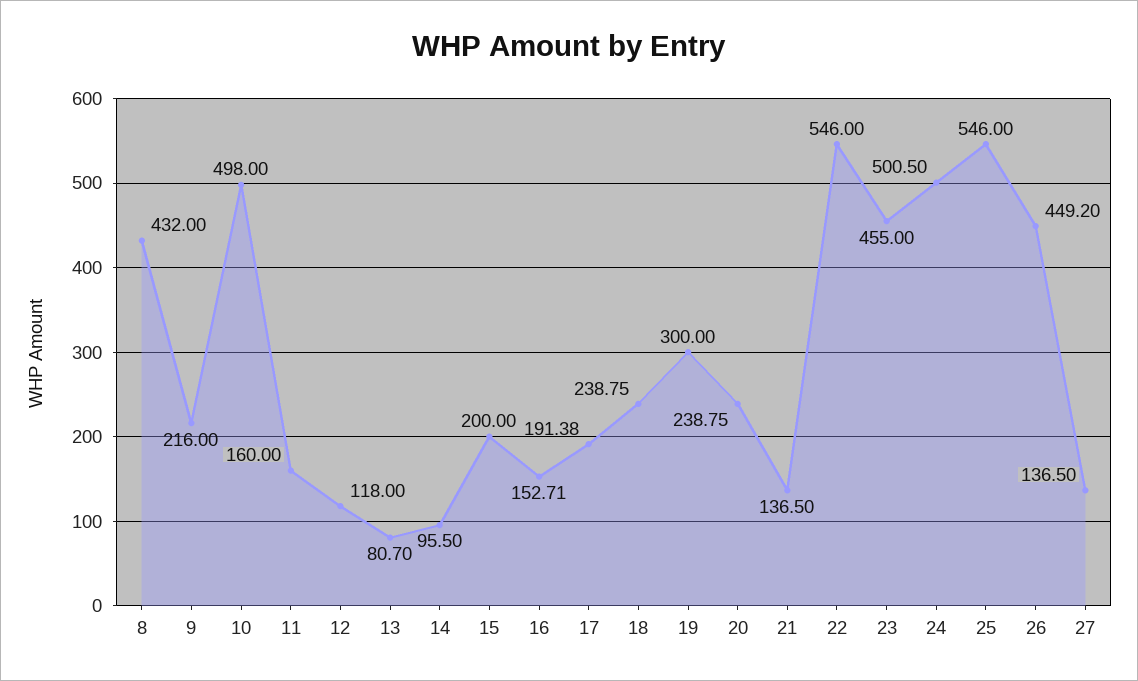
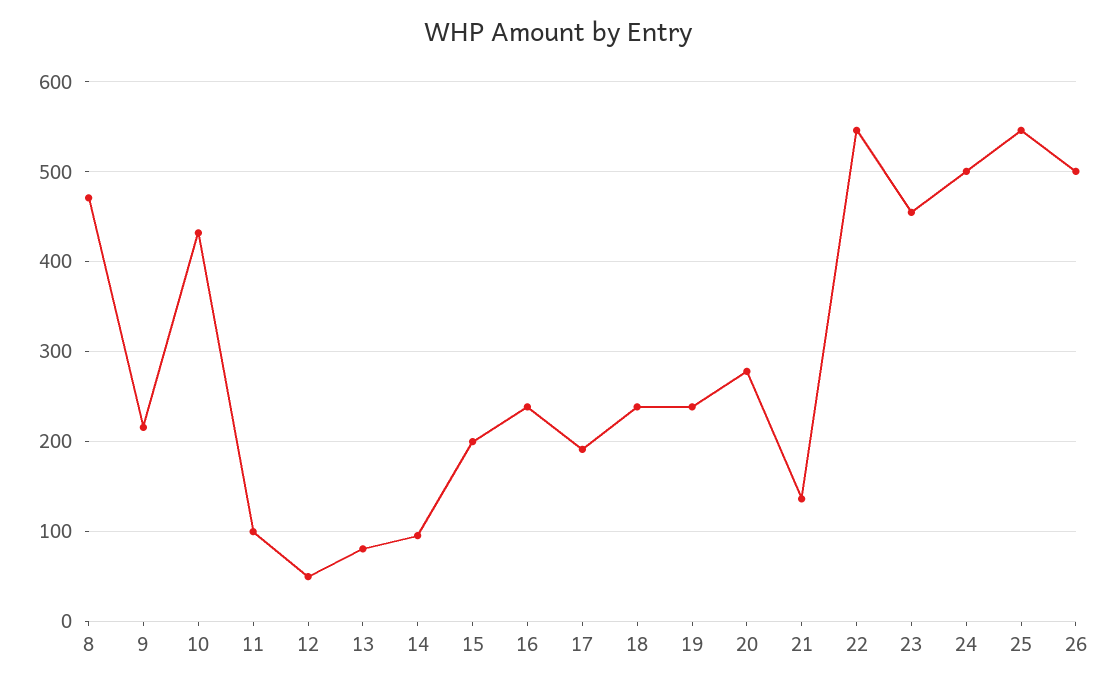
8: 432 -> 470
10: 498 -> 430
11: 160 -> 100
12: 118 -> 50
16: 152.71 -> 240
19: 300 -> 240
20: 238.75 -> 280
26: 449.2 -> 500
27: 136.5 -> none

